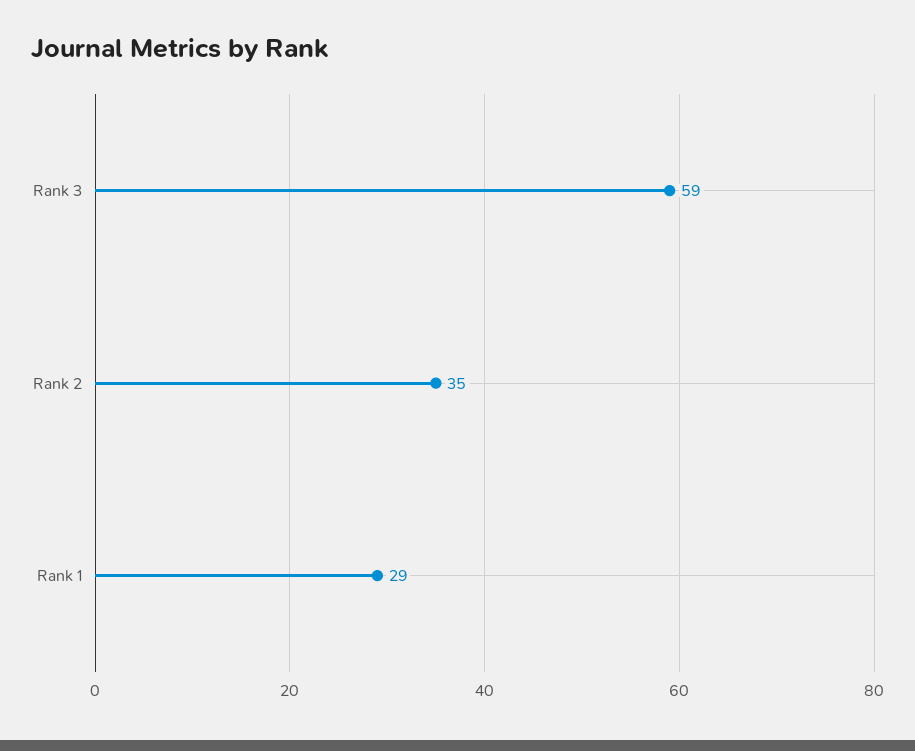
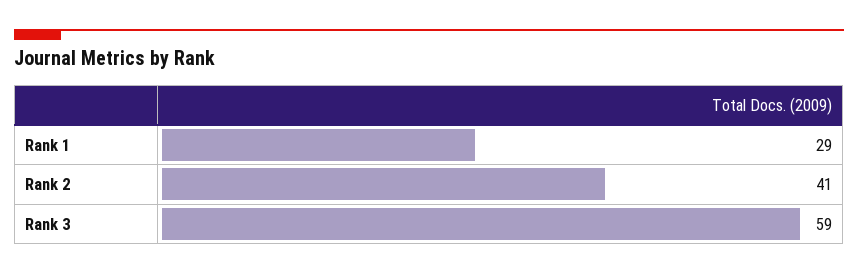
Rank 2: 35 -> 41

